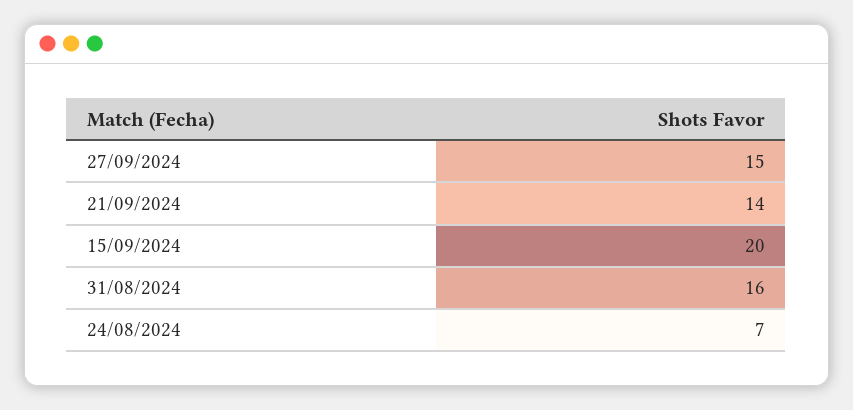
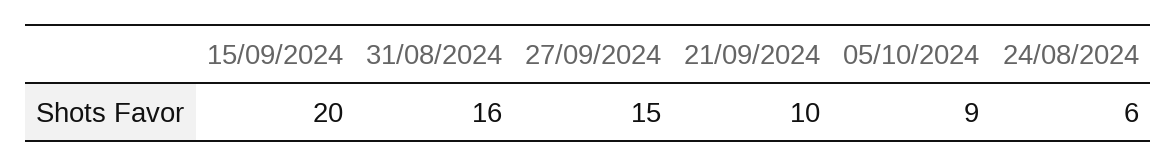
21/09/2024: 14 -> 10
24/08/2024: 7 -> 6
05/10/2024: none -> 9

